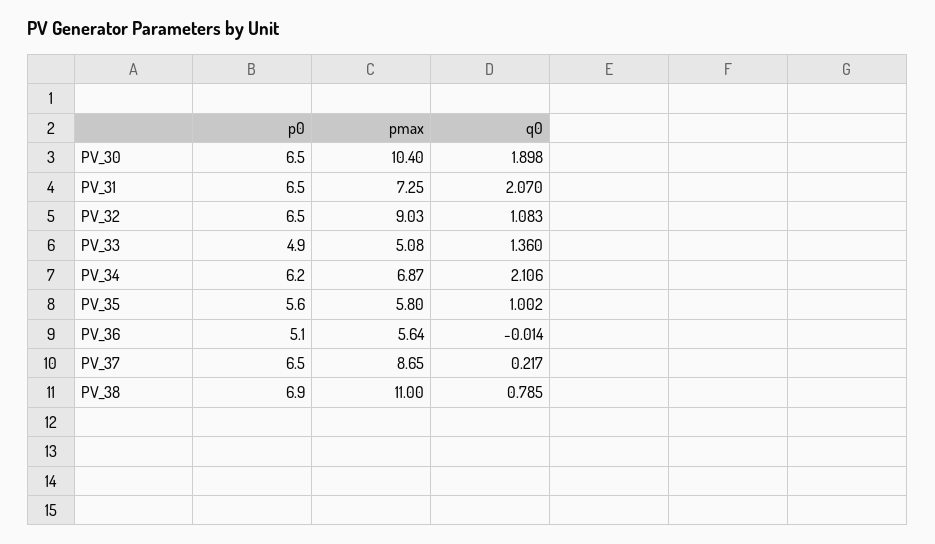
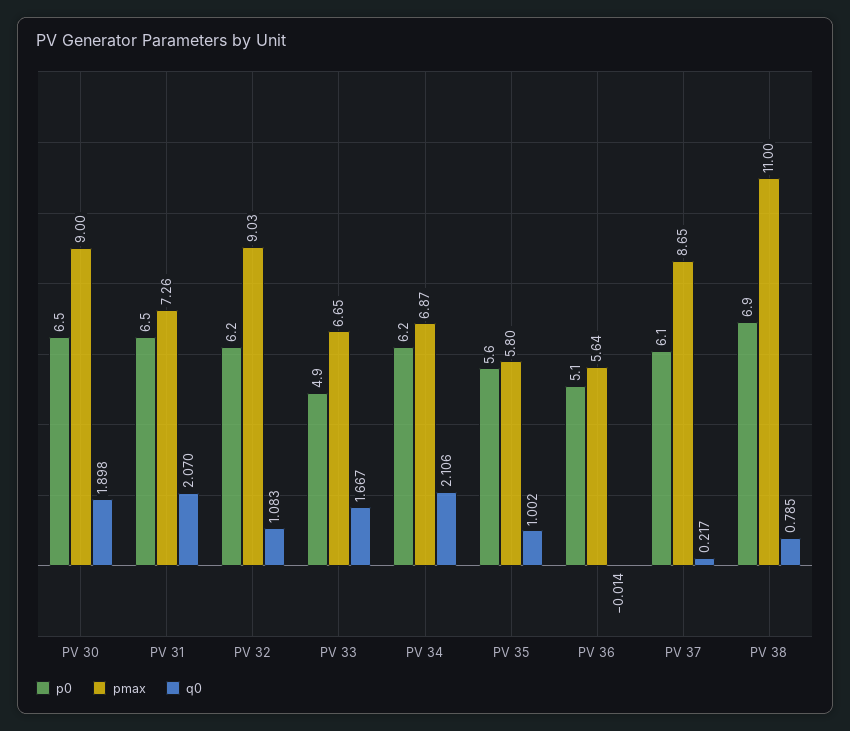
pmax, PV_30: 10.4 -> 9
pmax, PV_31: 7.25 -> 7.26
p0, PV_32: 6.5 -> 6.2
pmax, PV_33: 5.08 -> 6.65
q0, PV_33: 1.36 -> 1.667
p0, PV_37: 6.5 -> 6.1

